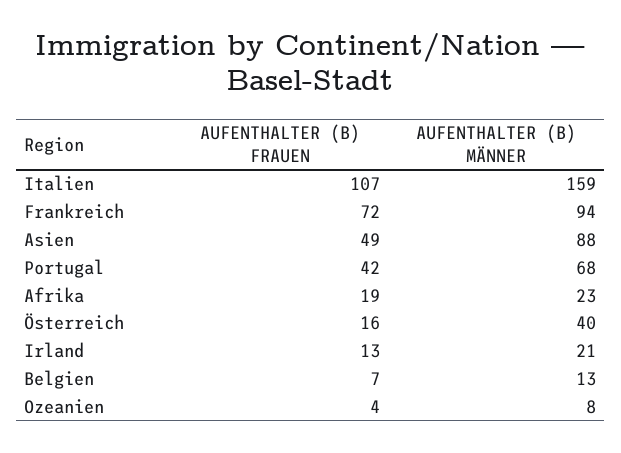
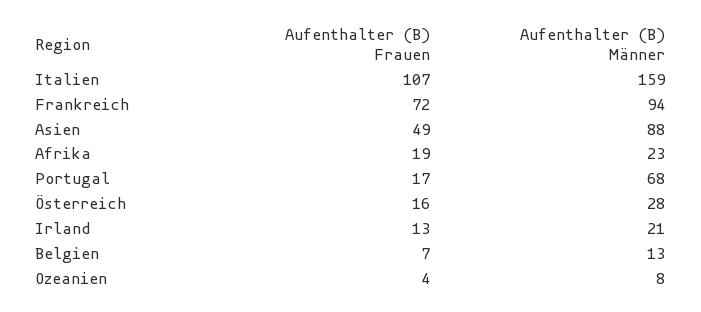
AUFENTHALTER (B) FRAUEN, Portugal: 42 -> 17
AUFENTHALTER (B) MÄNNER, Österreich: 40 -> 28

